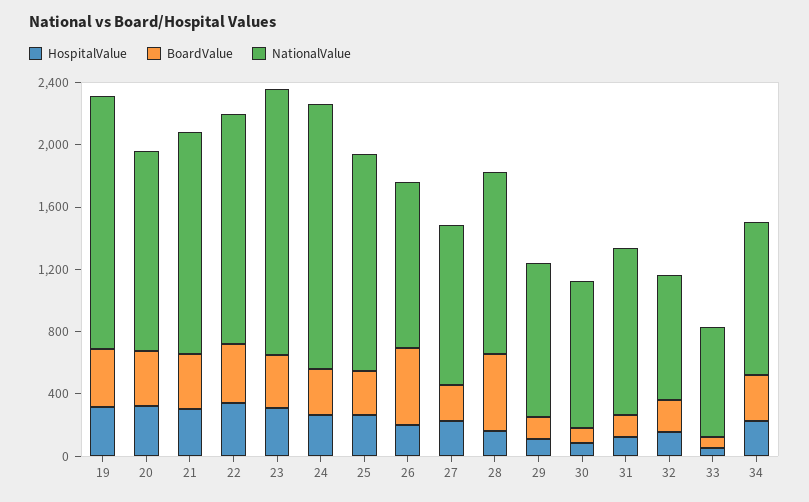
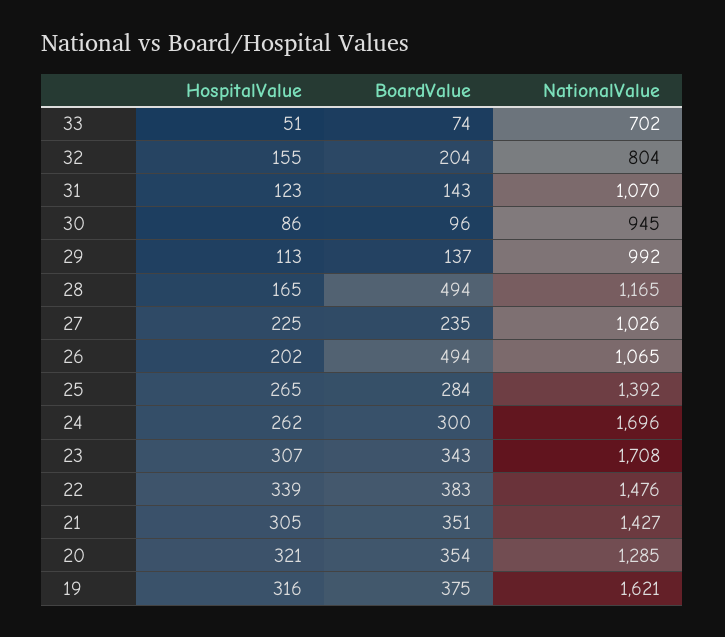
HospitalValue, 34: 200 -> none
BoardValue, 34: 300 -> none
NationalValue, 34: 1000 -> none

